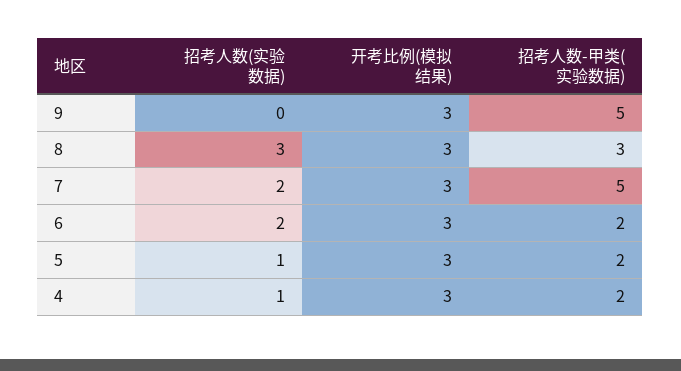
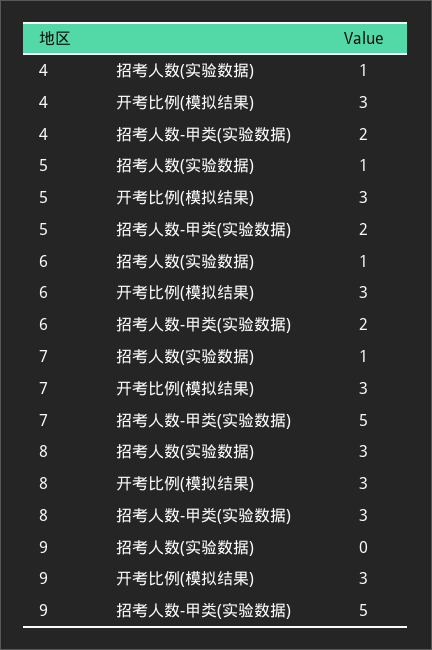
招考人数(实验数据), 7: 2 -> 1
招考人数(实验数据), 6: 2 -> 1

